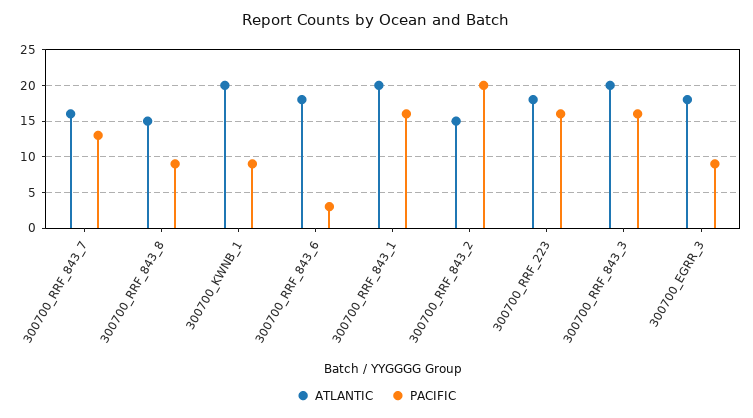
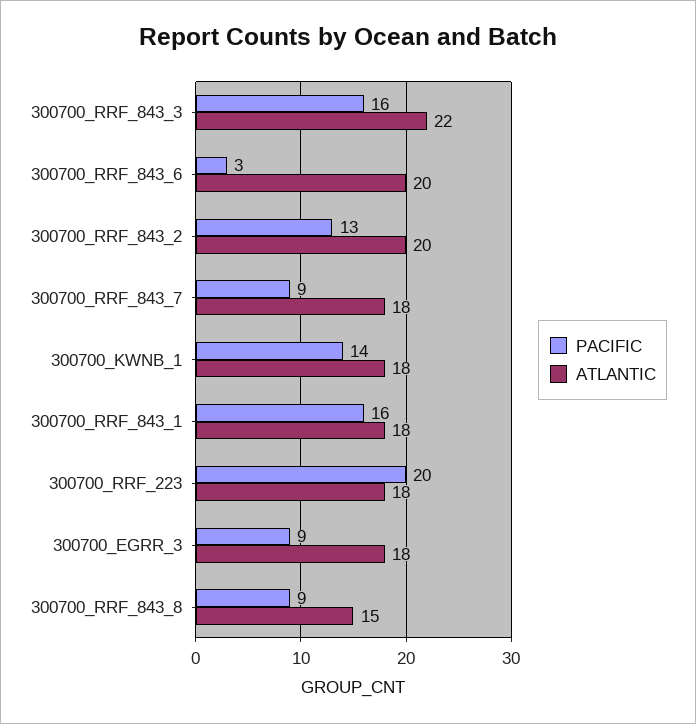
ATLANTIC, 300700_RRF_843_7: 16 -> 18
PACIFIC, 300700_RRF_843_7: 13 -> 9
ATLANTIC, 300700_KWNB_1: 20 -> 18
PACIFIC, 300700_KWNB_1: 9 -> 14
ATLANTIC, 300700_RRF_843_6: 18 -> 20
ATLANTIC, 300700_RRF_843_1: 20 -> 18
ATLANTIC, 300700_RRF_843_2: 15 -> 20
PACIFIC, 300700_RRF_843_2: 20 -> 13
PACIFIC, 300700_RRF_223: 16 -> 20
ATLANTIC, 300700_RRF_843_3: 20 -> 22

